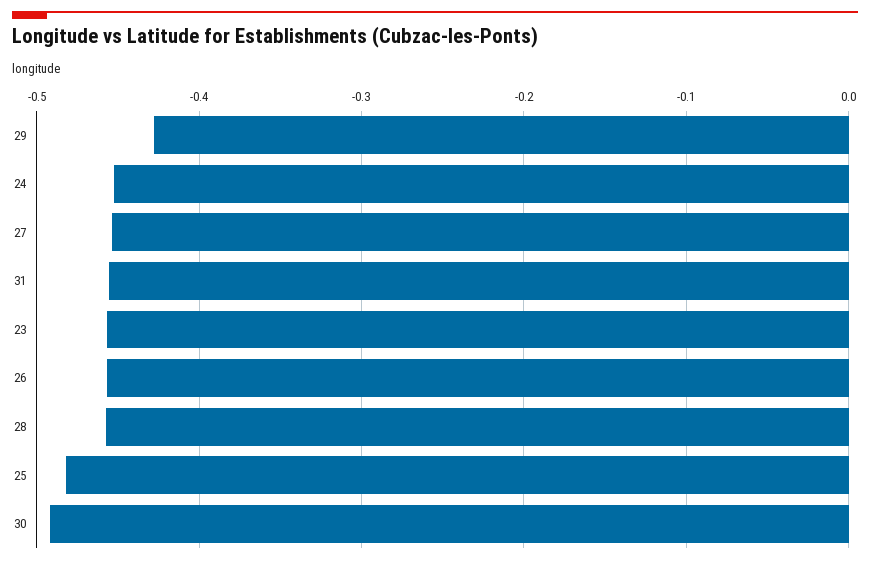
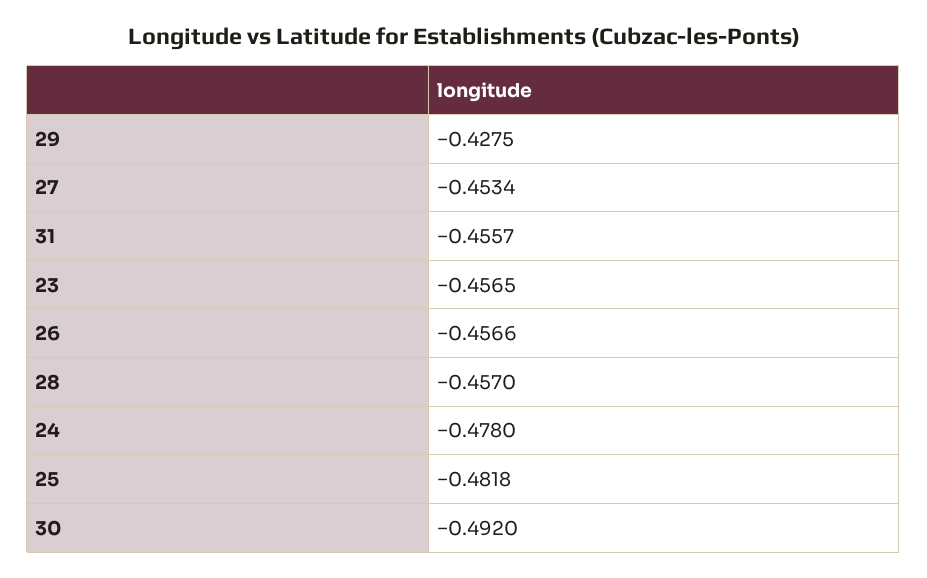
24: -0.45 -> -0.478

